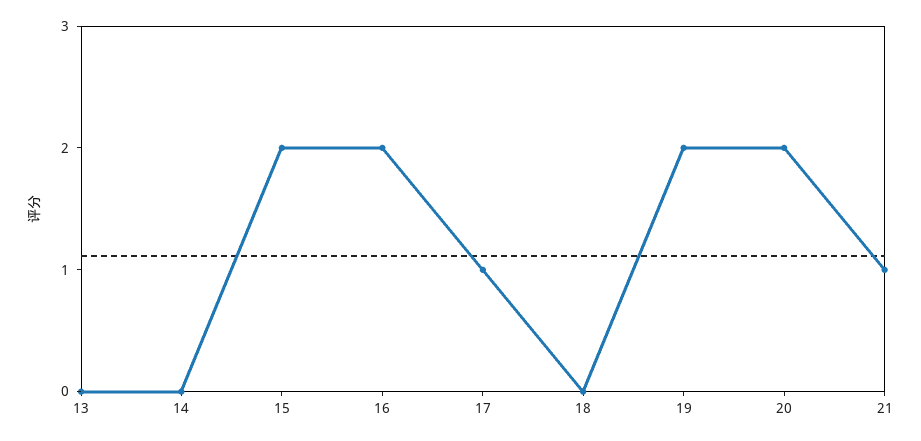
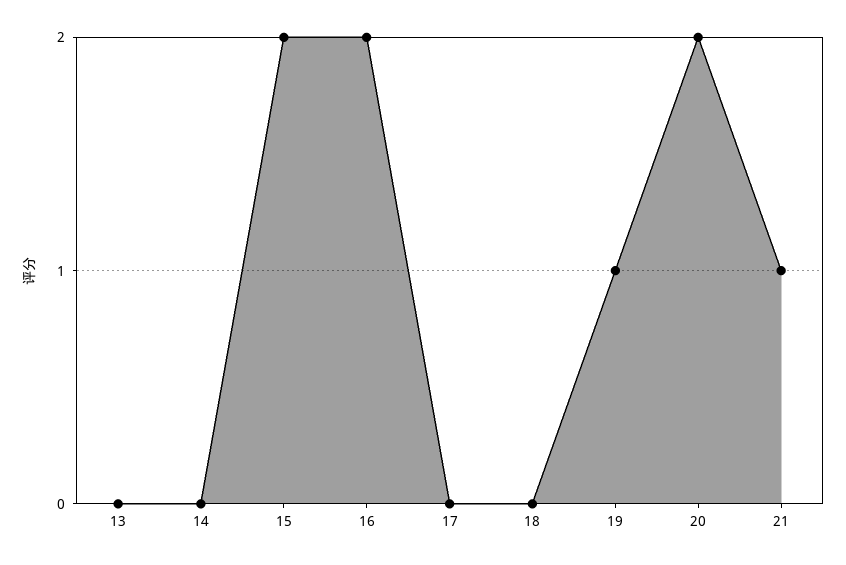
17: 1 -> 0
19: 2 -> 1

